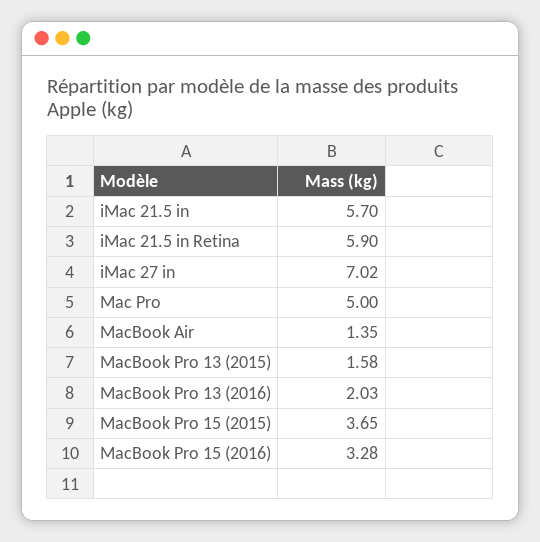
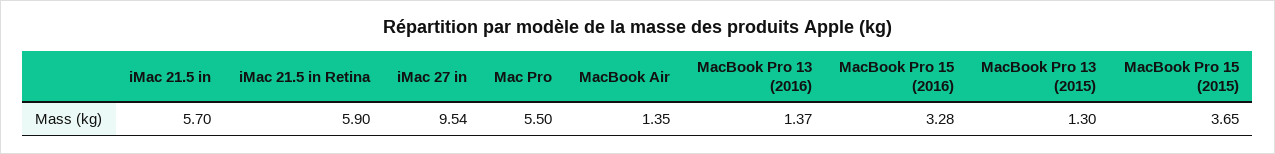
iMac 27 in: 7.02 -> 9.54
Mac Pro: 5 -> 5.5
MacBook Pro 13 (2015): 1.58 -> 1.3
MacBook Pro 13 (2016): 2.03 -> 1.37

